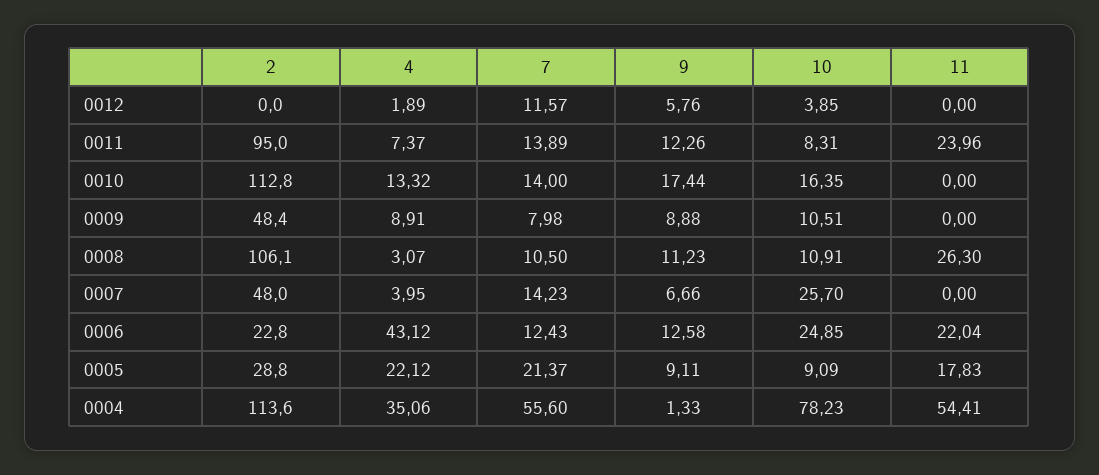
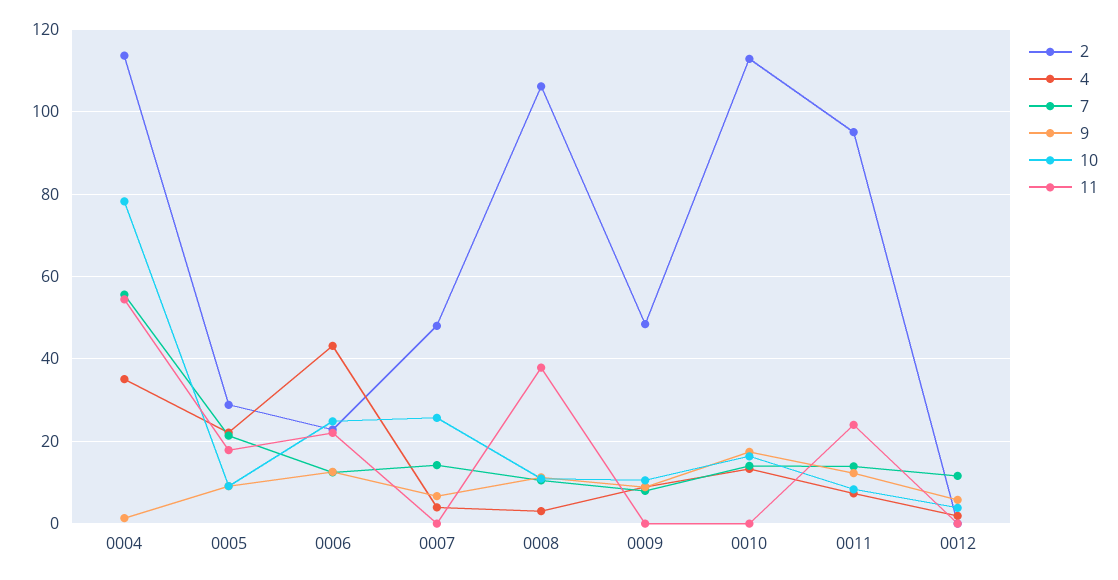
11, 0008: 26.3 -> 38

